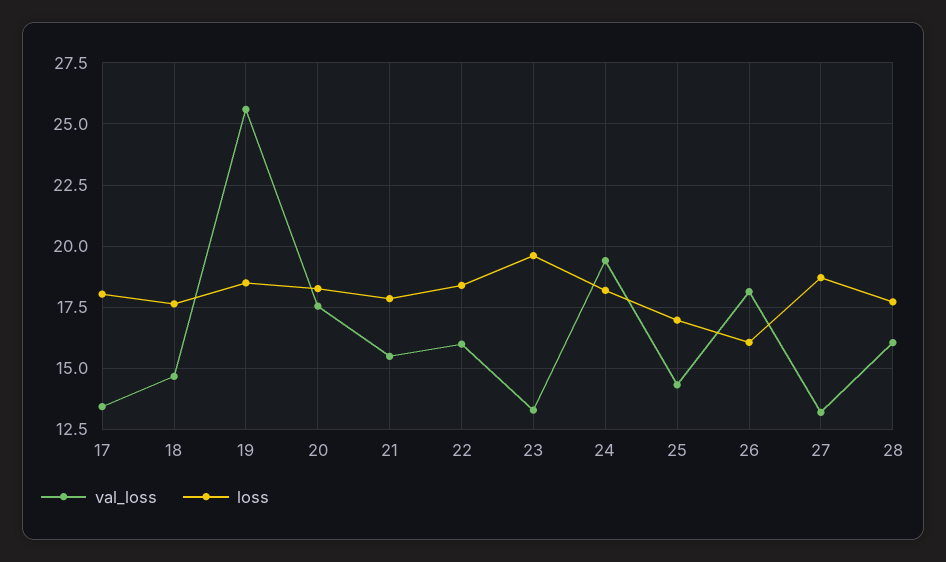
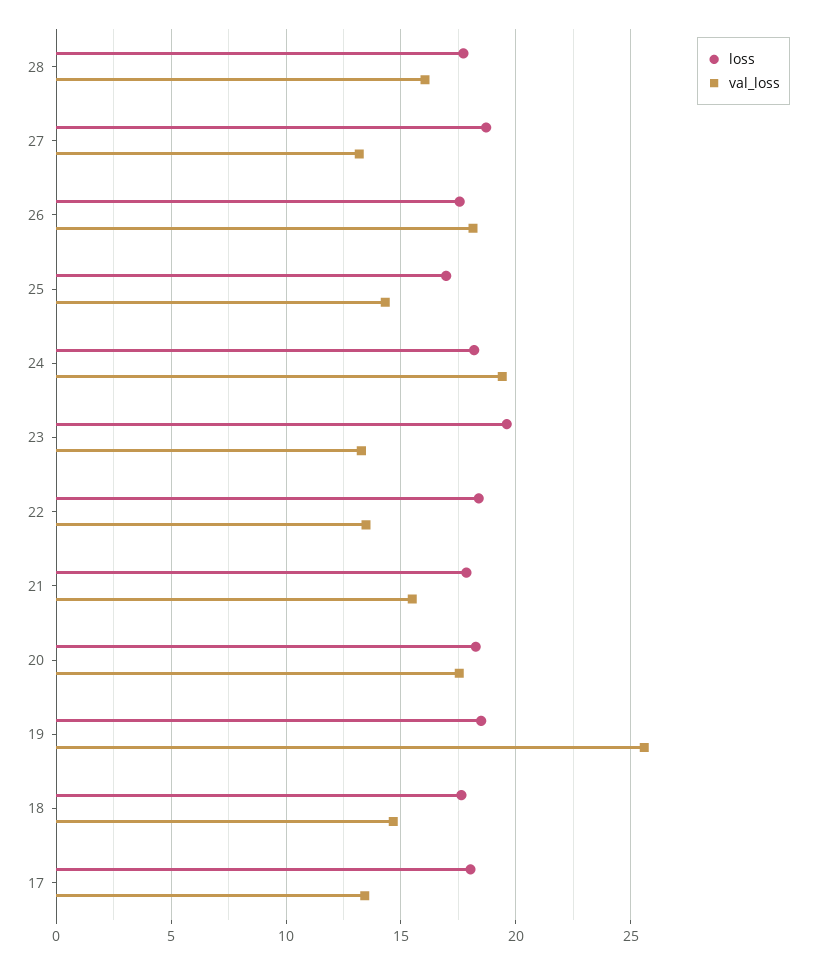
val_loss, 22: 16 -> 13.5
loss, 26: 16 -> 17.5

